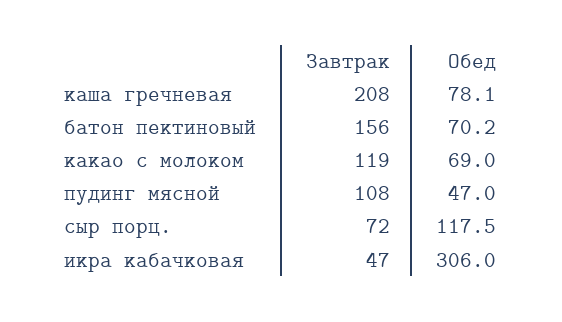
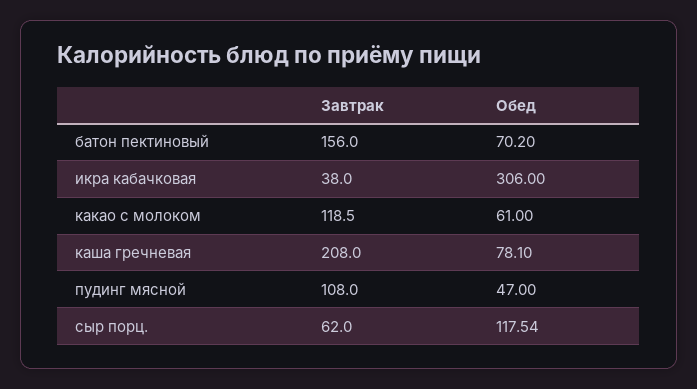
Обед, какао с молоком: 69 -> 61
Завтрак, сыр порц.: 72 -> 62
Завтрак, икра кабачковая: 47 -> 38

